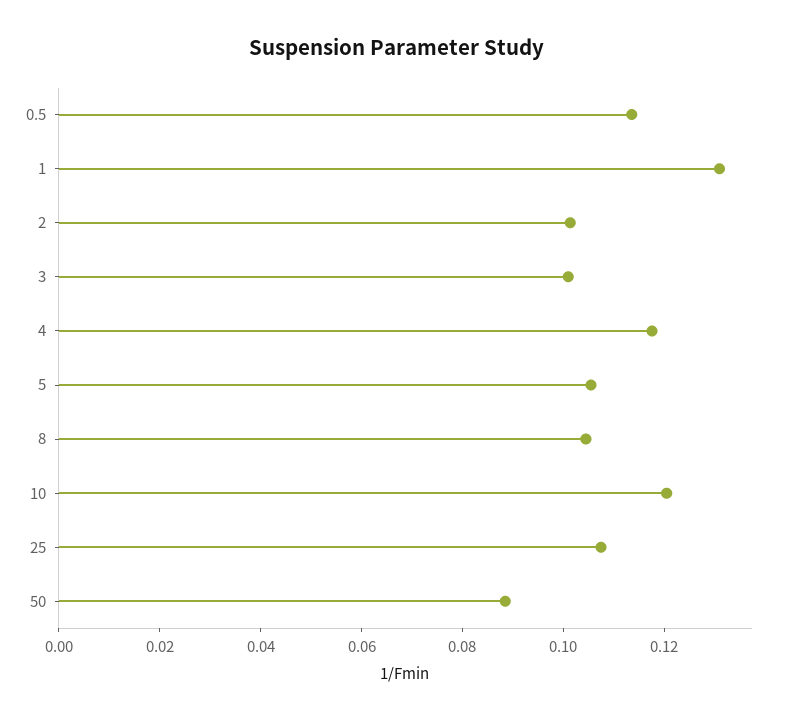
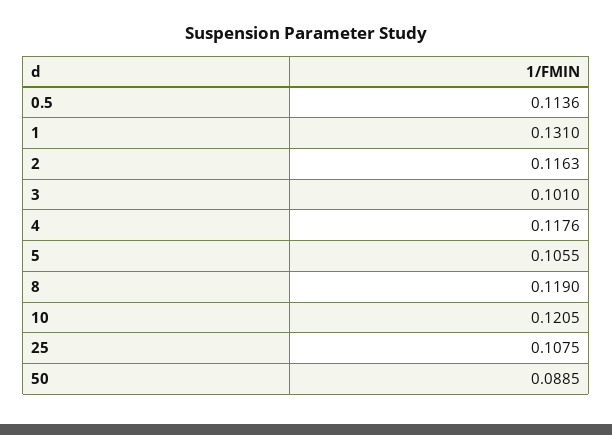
2: 0.1 -> 0.1163
8: 0.105 -> 0.119

